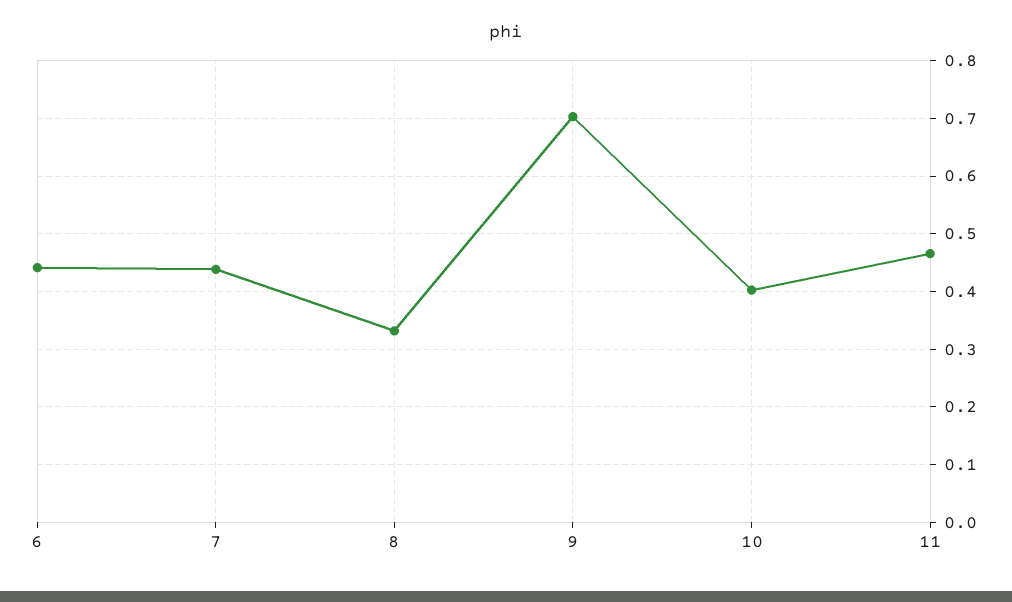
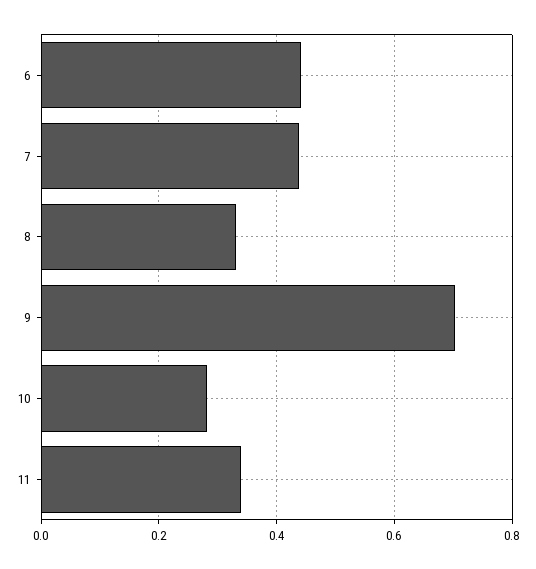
10: 0.4 -> 0.28
11: 0.46 -> 0.34

